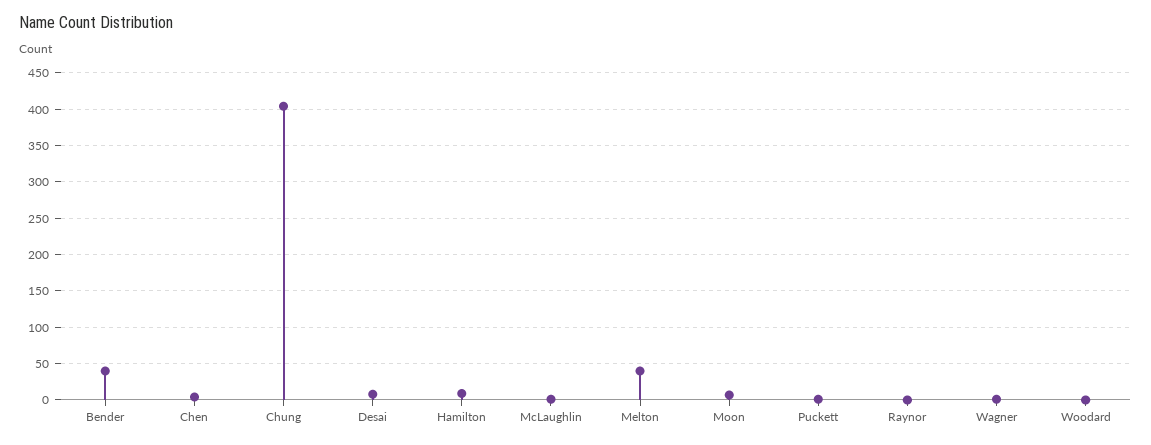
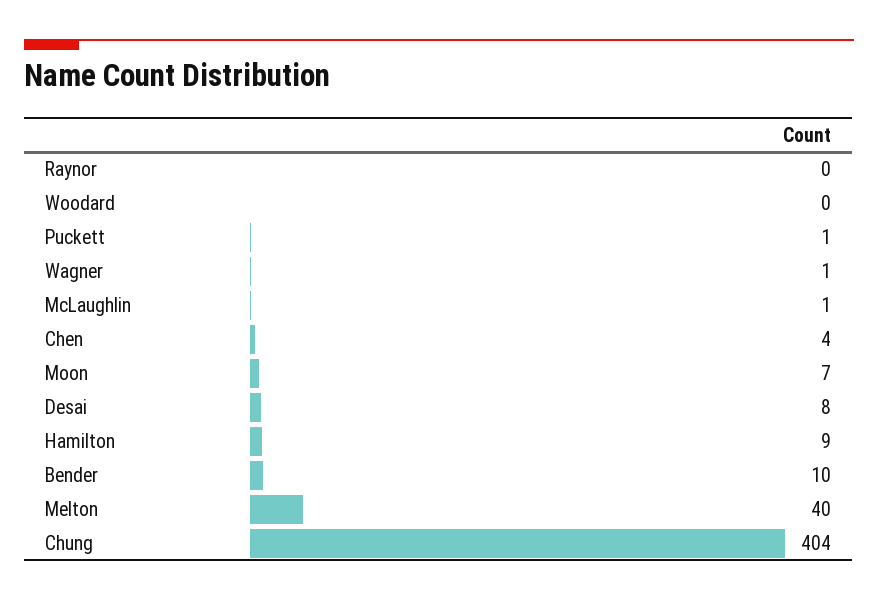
Bender: 40 -> 10

